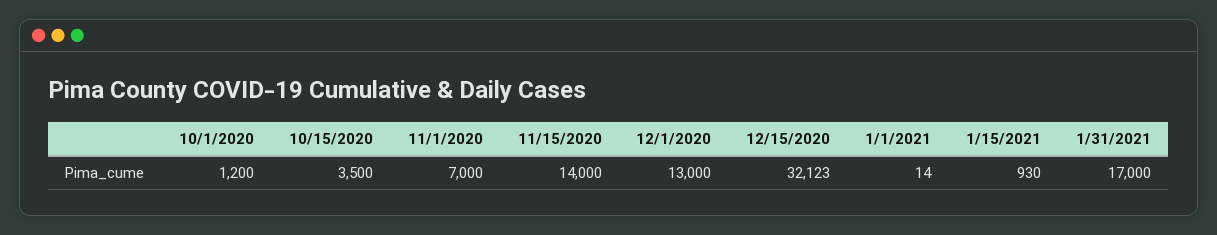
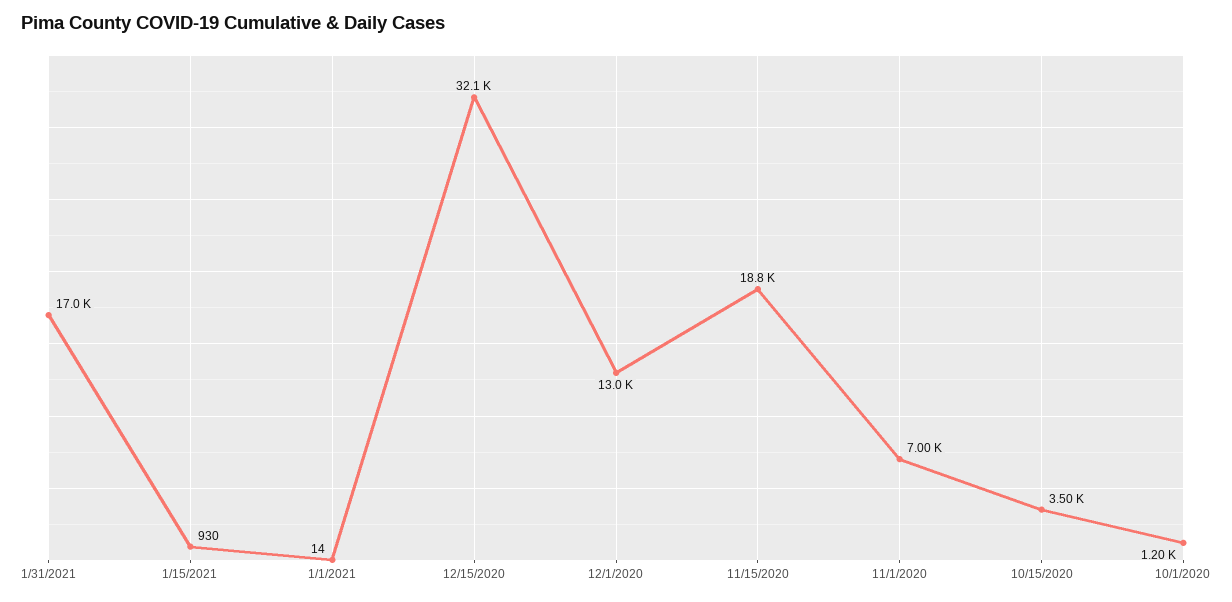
11/15/2020: 14000 -> 18800

